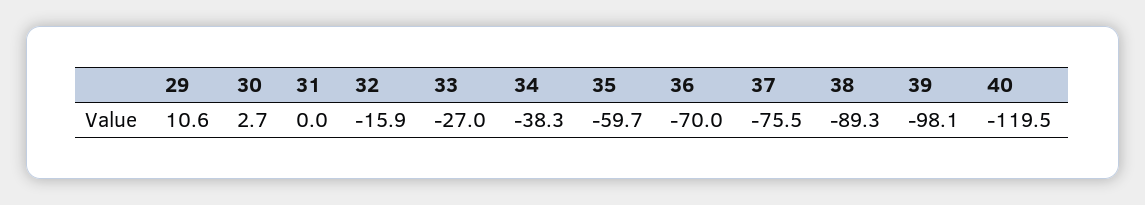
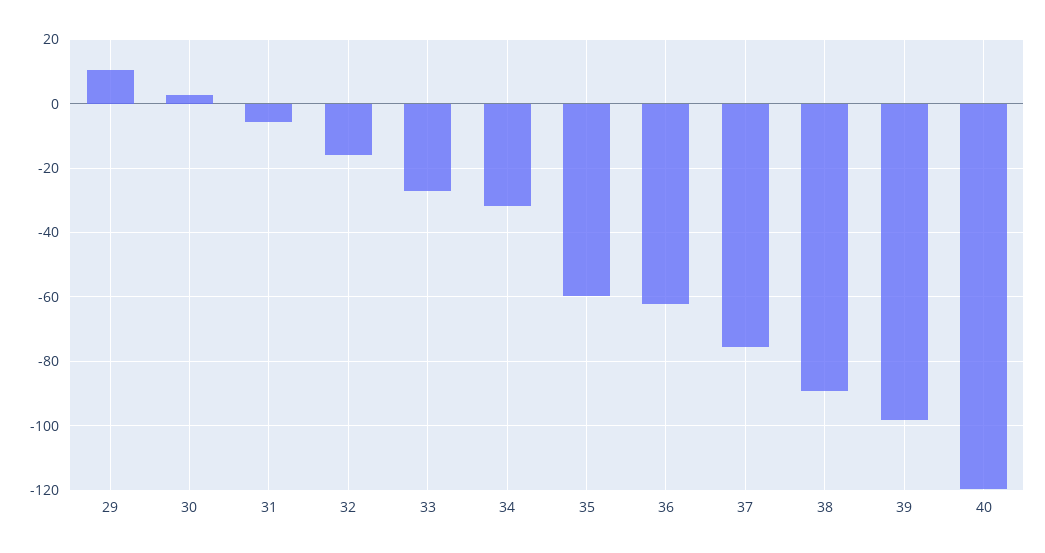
31: 0 -> -6
34: -38.3 -> -32
36: -70 -> -62

